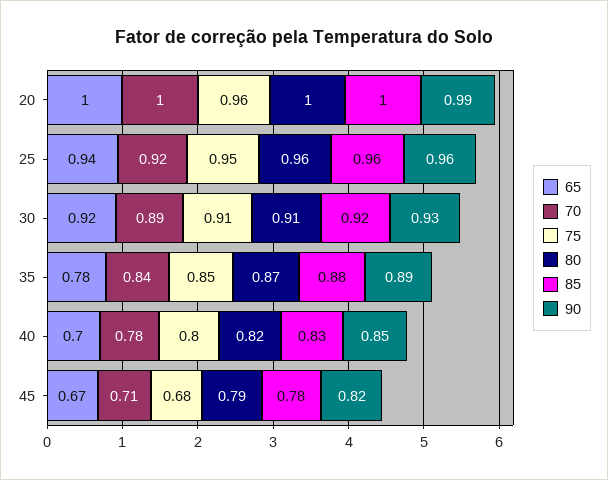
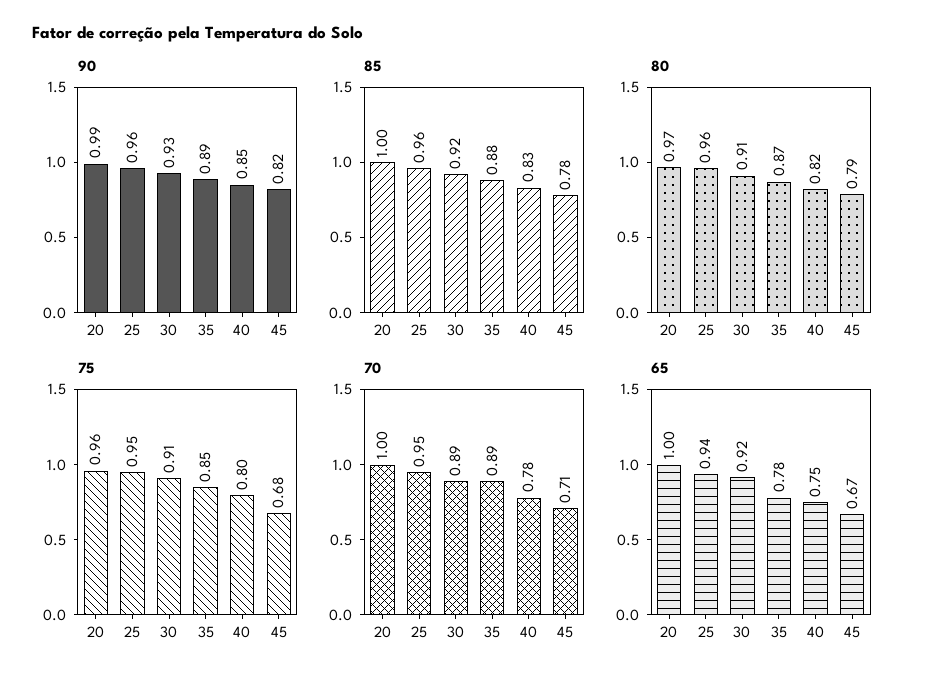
80, 20: 1 -> 0.97
70, 25: 0.92 -> 0.95
70, 35: 0.84 -> 0.89
65, 40: 0.7 -> 0.75

